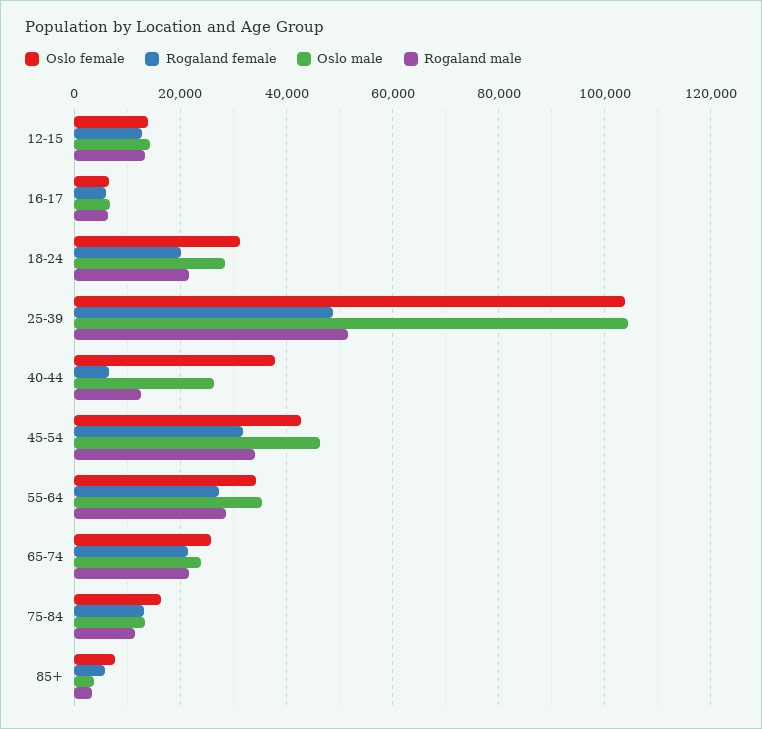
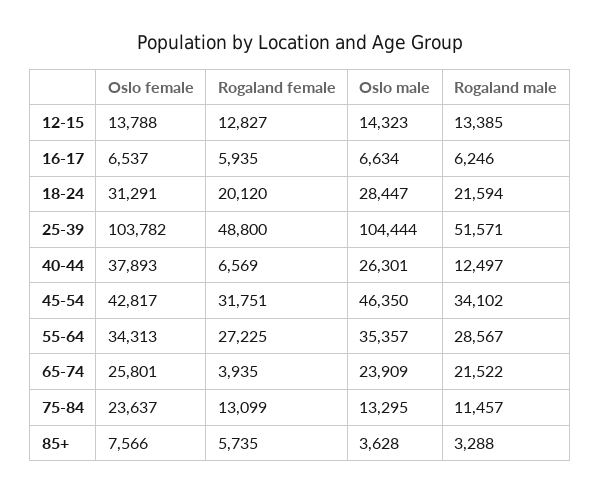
Rogaland female, 65-74: 22000 -> 3935
Oslo female, 75-84: 16000 -> 23637

